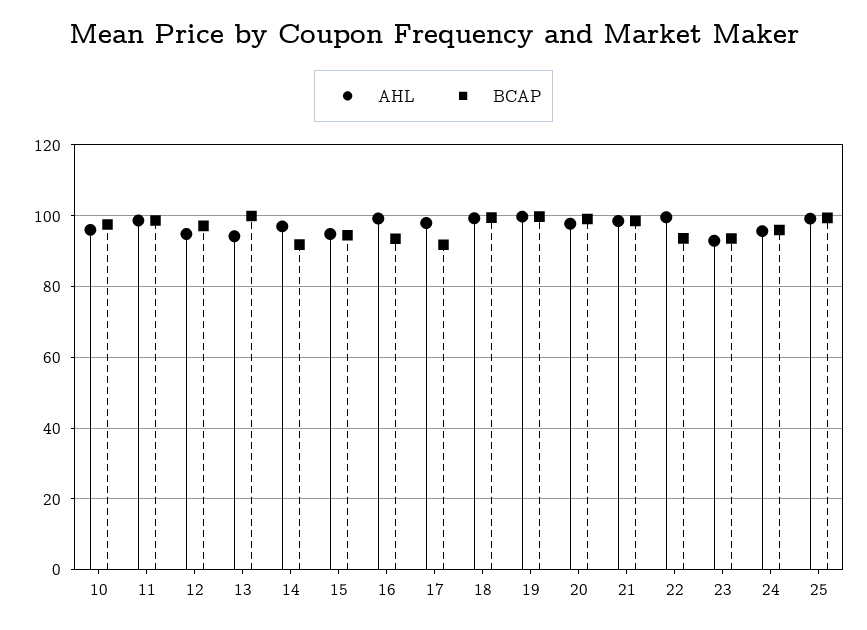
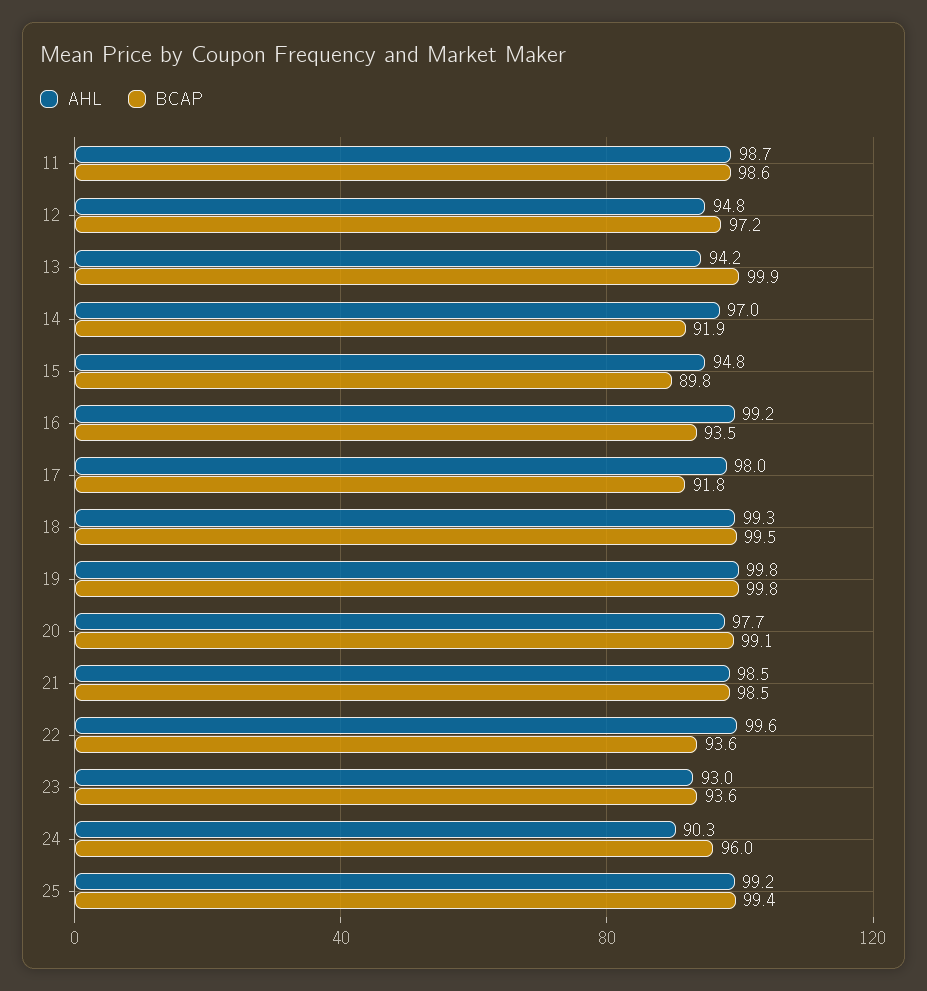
AHL, 10: 96 -> none
BCAP, 10: 98 -> none
BCAP, 15: 94 -> 89.8
AHL, 24: 96 -> 90.3

